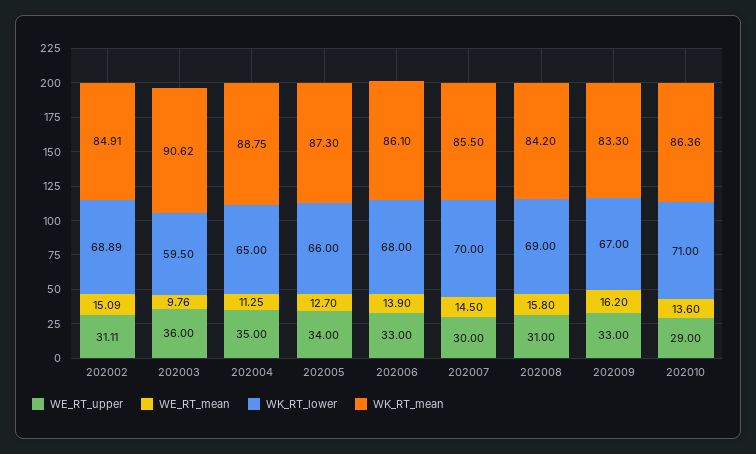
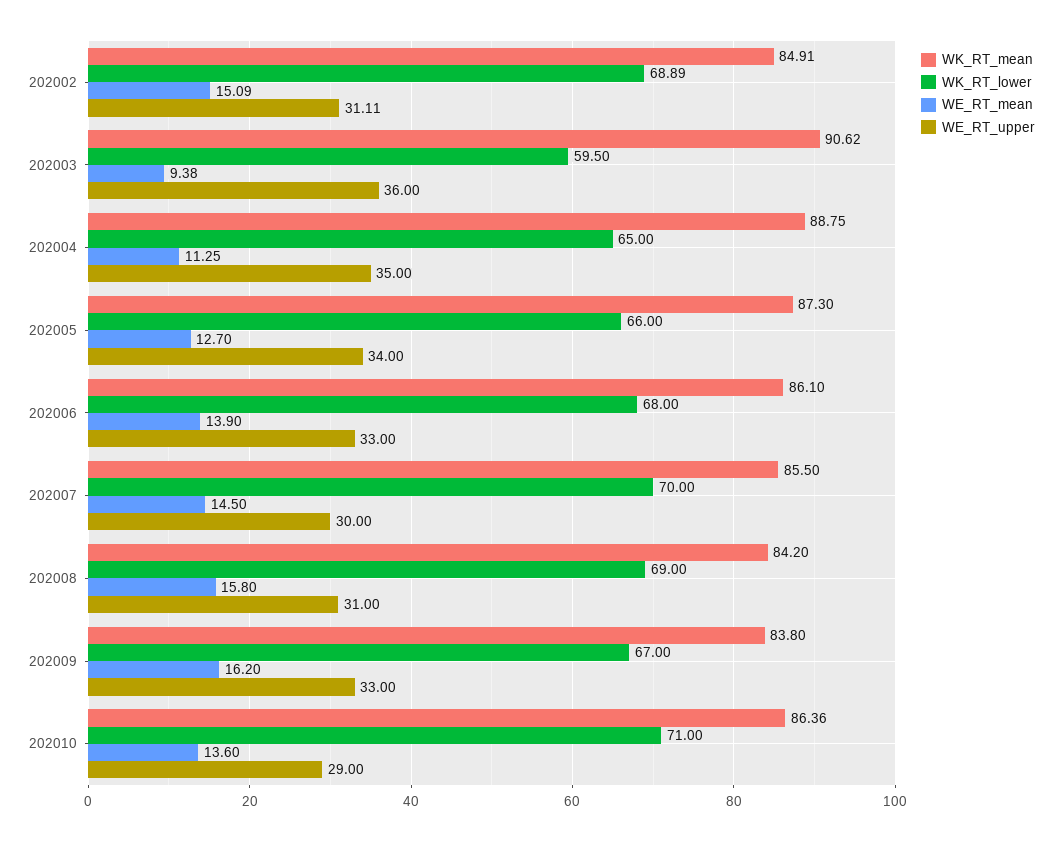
WE_RT_mean, 202003: 9.76 -> 9.38
WK_RT_mean, 202009: 83.3 -> 83.8

